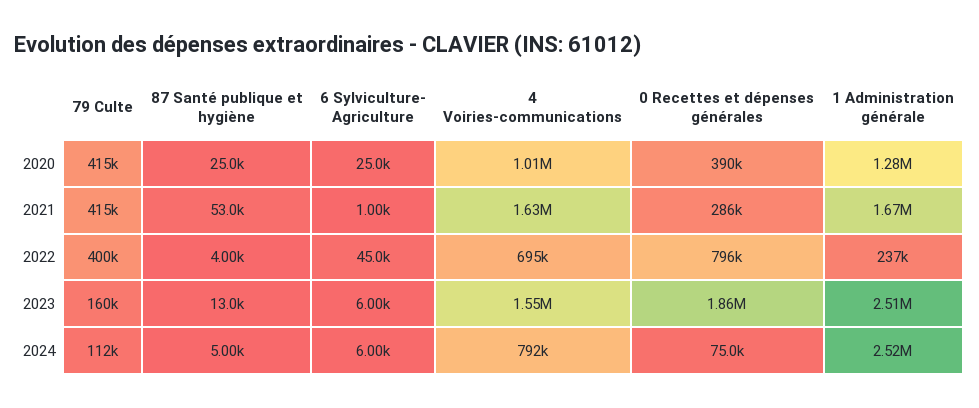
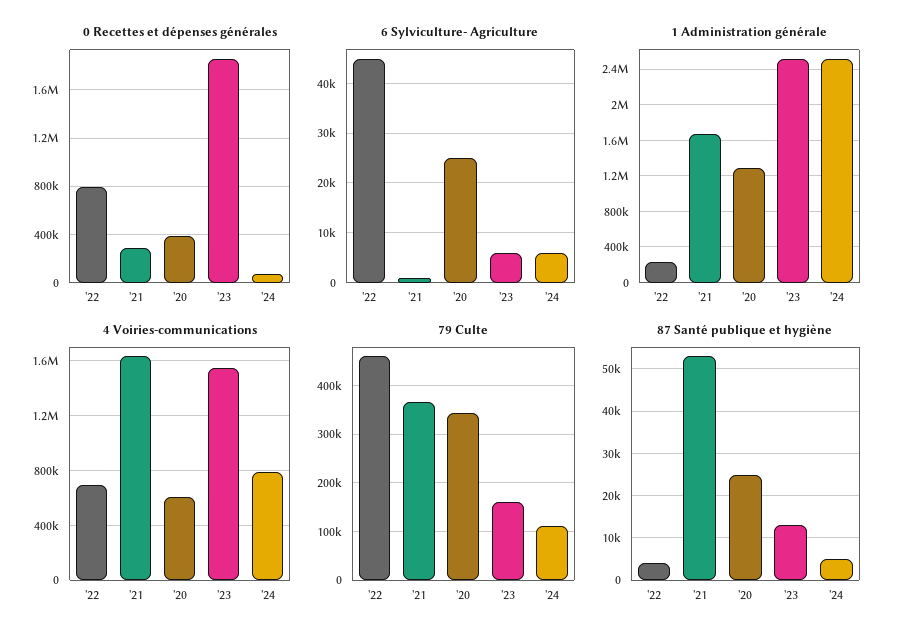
79 Culte, 2020: 415000 -> 340000
4 Voiries-communications, 2020: 1010000 -> 600000
79 Culte, 2021: 415000 -> 360000
79 Culte, 2022: 400000 -> 460000

